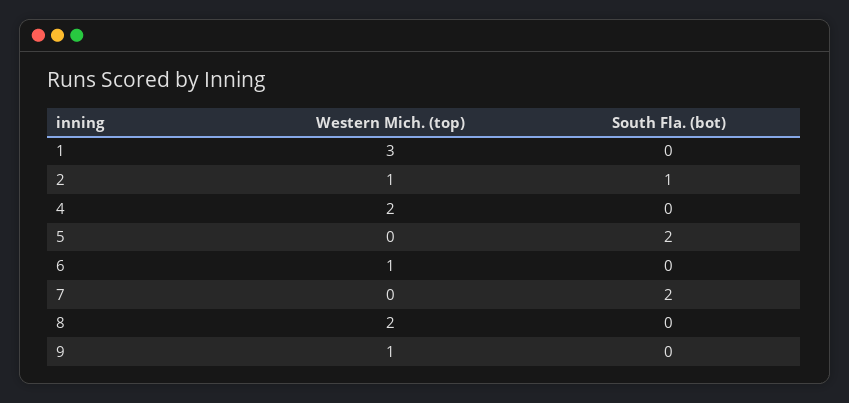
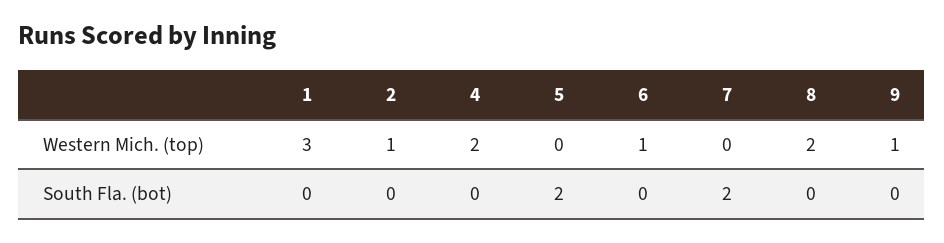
South Fla. (bot), 2: 1 -> 0

